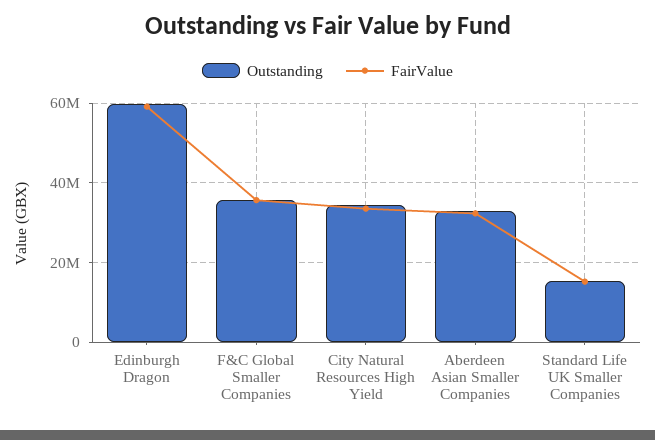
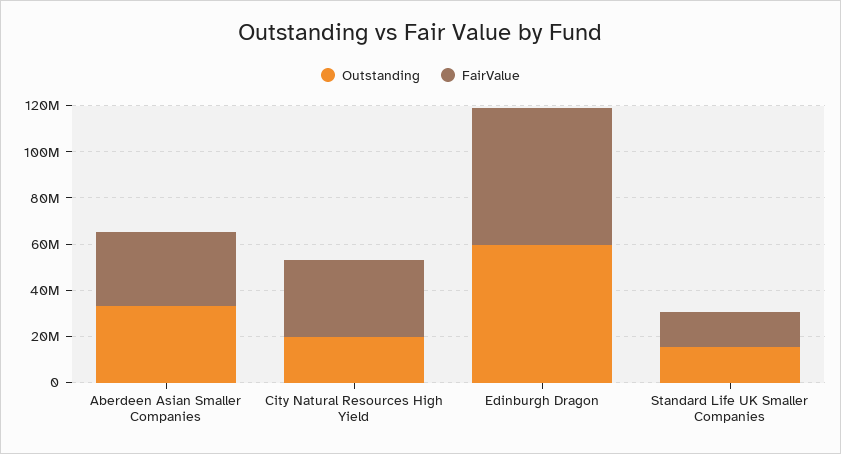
Outstanding, F&C Global Smaller Companies: 36000000 -> none
FairValue, F&C Global Smaller Companies: 36000000 -> none
Outstanding, City Natural Resources High Yield: 34000000 -> 20000000

